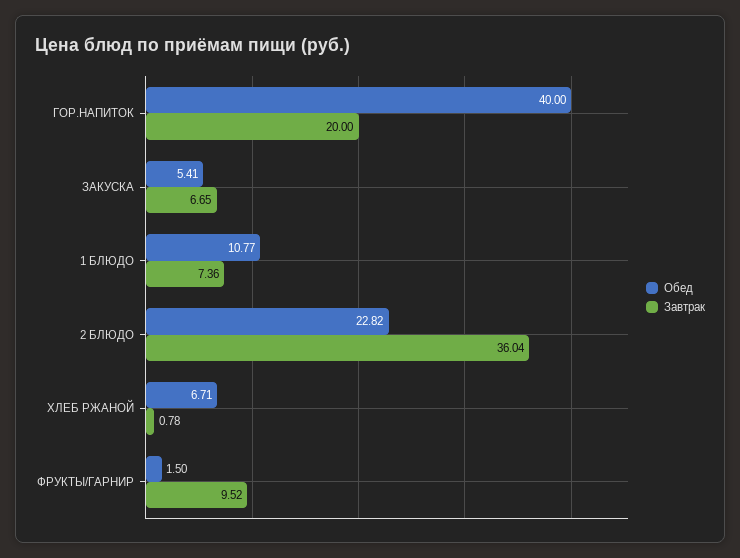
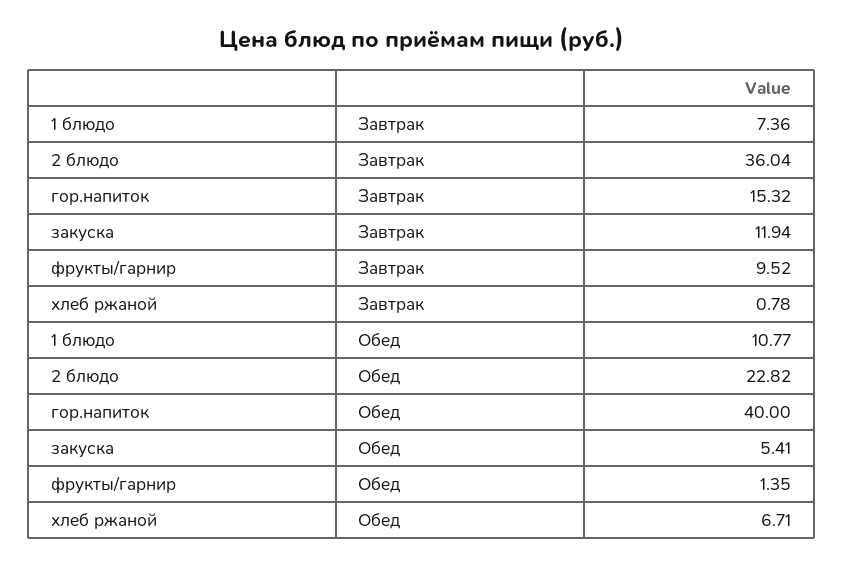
Завтрак, ГОР.НАПИТОК: 20 -> 15.32
Завтрак, ЗАКУСКА: 6.65 -> 11.94
Обед, ФРУКТЫ/ГАРНИР: 1.5 -> 1.35

